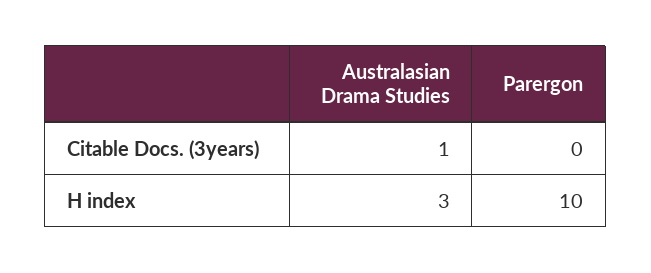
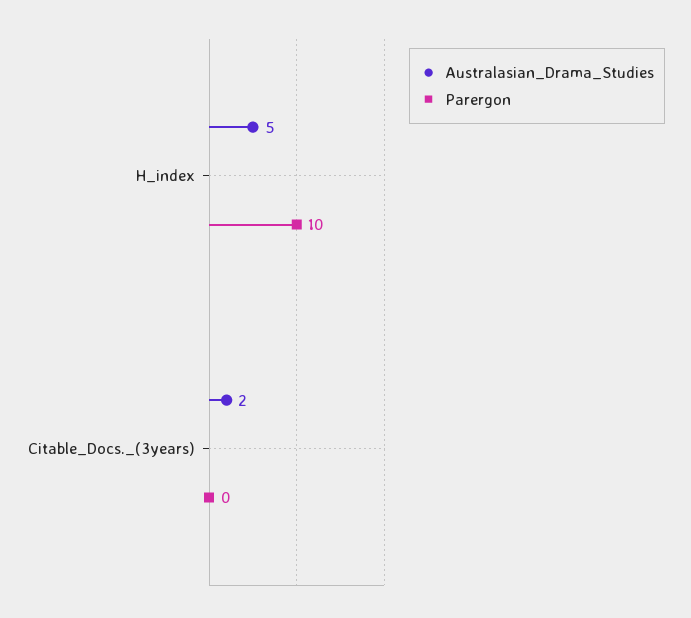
Australasian Drama Studies, Citable Docs. (3years): 1 -> 2
Australasian Drama Studies, H index: 3 -> 5

